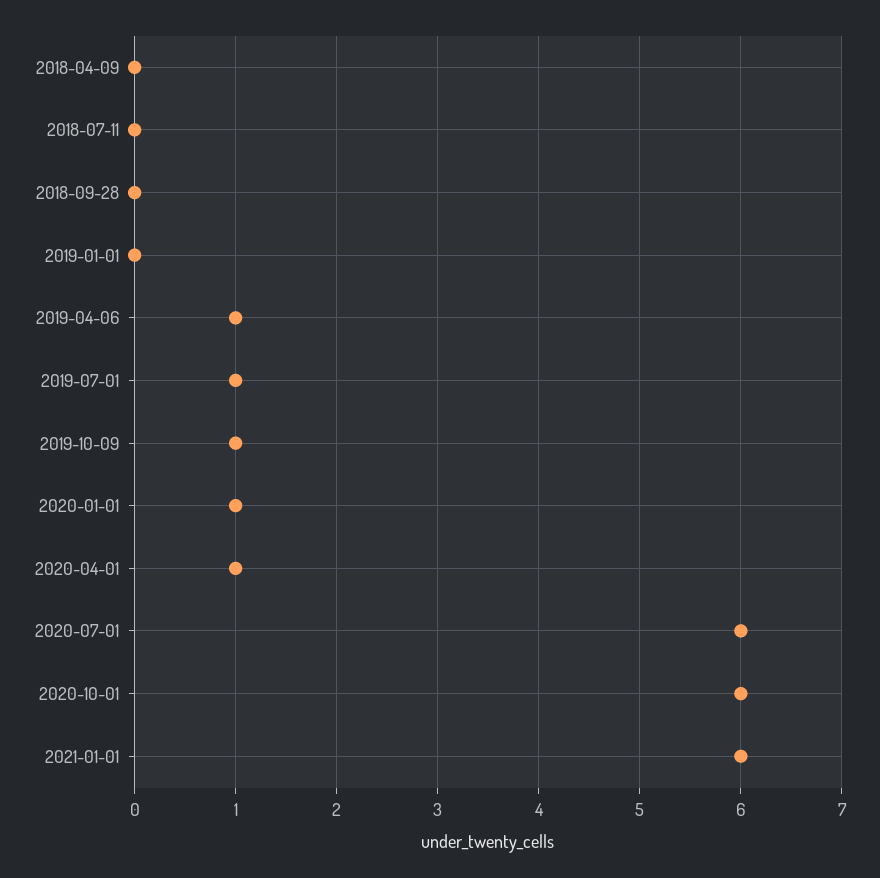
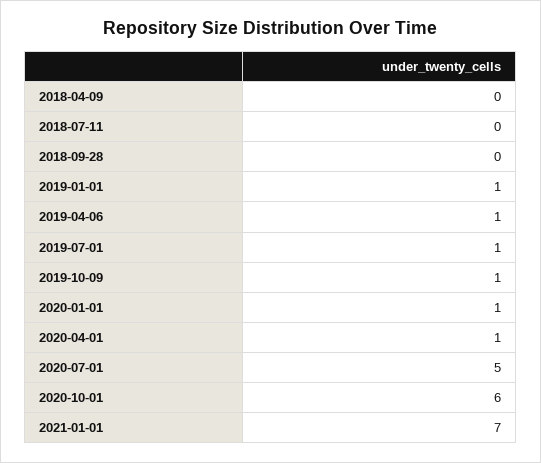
2019-01-01: 0 -> 1
2020-07-01: 6 -> 5
2021-01-01: 6 -> 7

